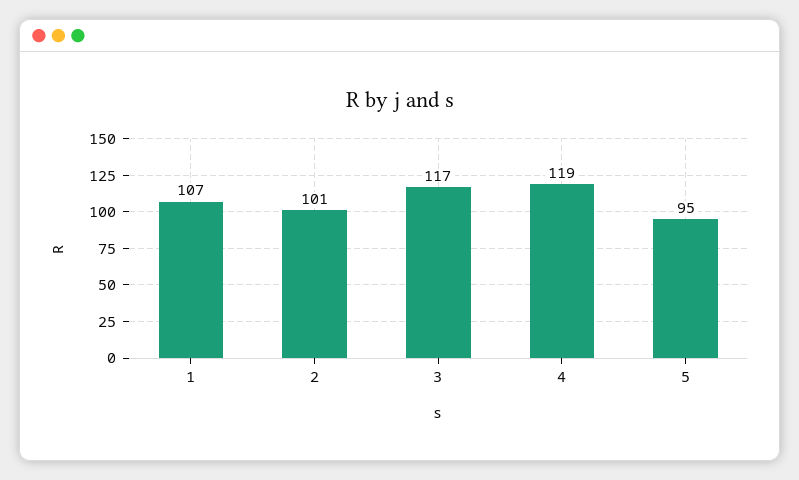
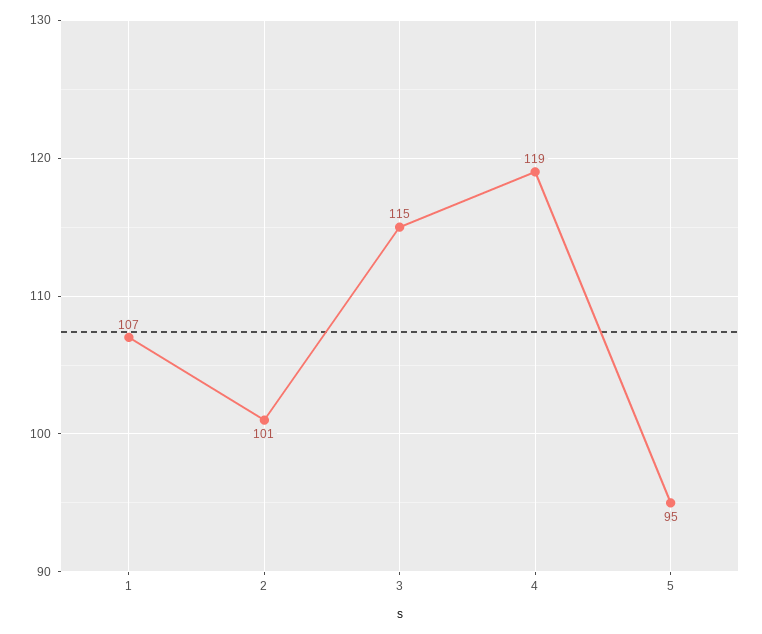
3: 117 -> 115

